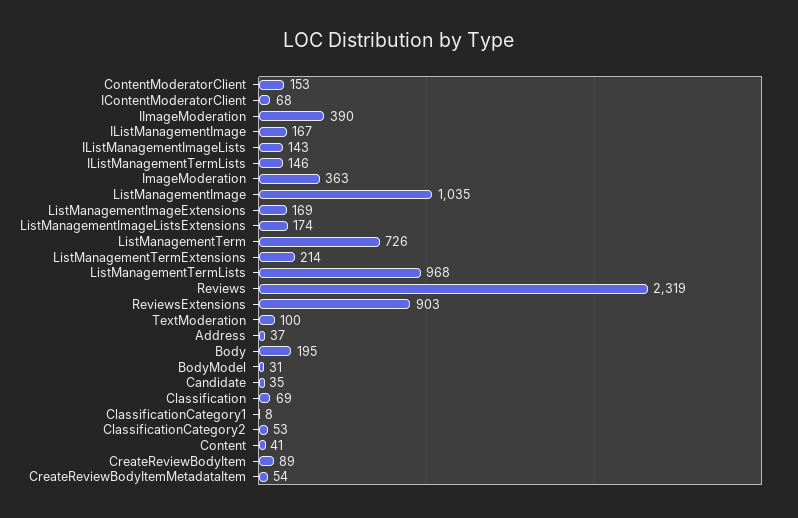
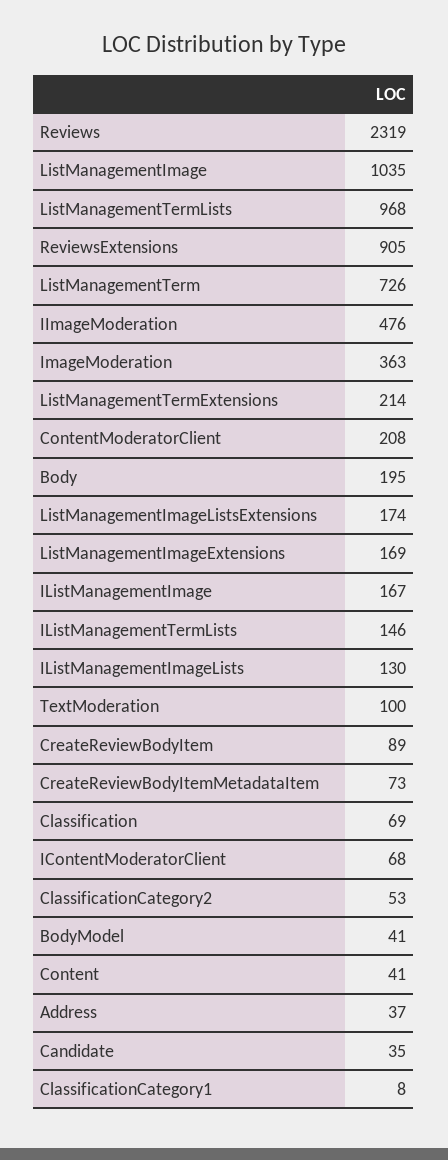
ContentModeratorClient: 153 -> 208
IImageModeration: 390 -> 476
IListManagementImageLists: 143 -> 130
ReviewsExtensions: 903 -> 905
BodyModel: 31 -> 41
CreateReviewBodyItemMetadataItem: 54 -> 73

